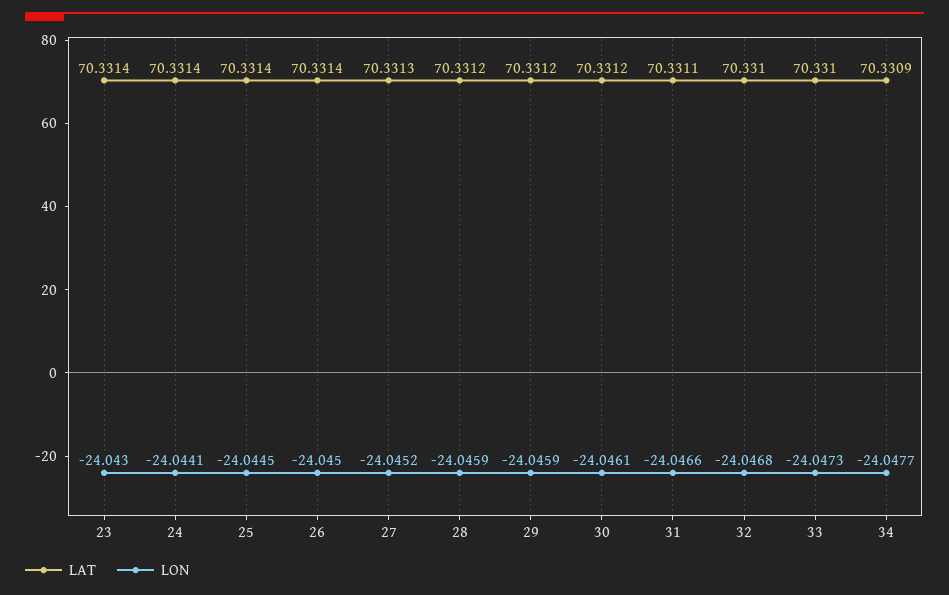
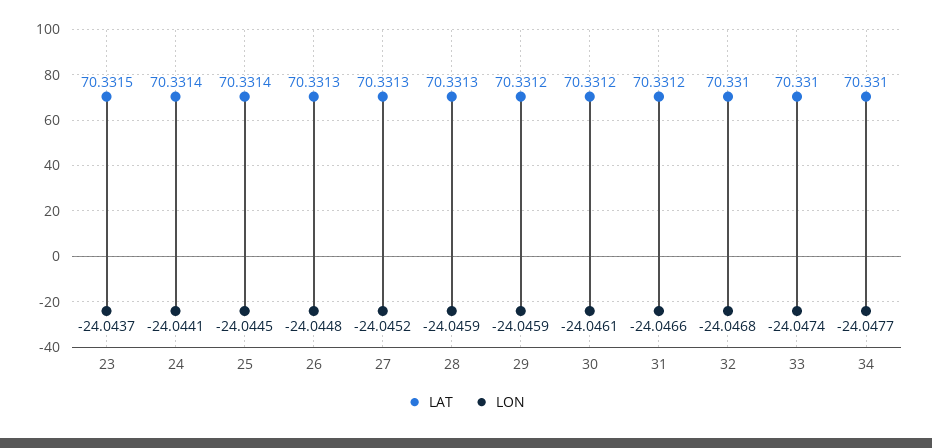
LAT, 23: 70.3314 -> 70.3315
LON, 23: -24.043 -> -24.0437
LAT, 26: 70.3314 -> 70.3313
LON, 26: -24.045 -> -24.0448
LAT, 28: 70.3312 -> 70.3313
LAT, 31: 70.3311 -> 70.3312
LON, 33: -24.0473 -> -24.0474
LAT, 34: 70.3309 -> 70.331

